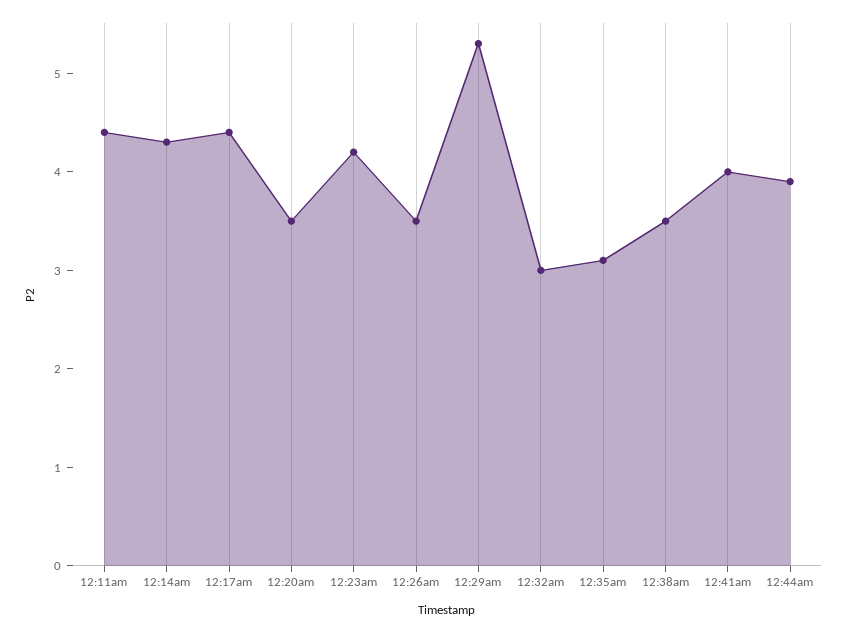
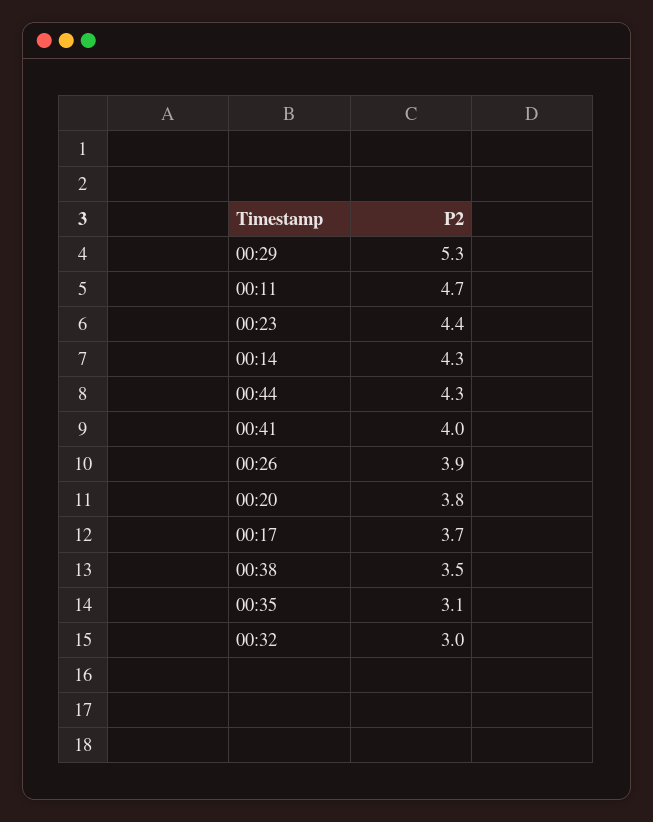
12:11am: 4.4 -> 4.7
12:17am: 4.4 -> 3.7
12:20am: 3.5 -> 3.8
12:23am: 4.2 -> 4.4
12:26am: 3.5 -> 3.9
12:44am: 3.9 -> 4.3

